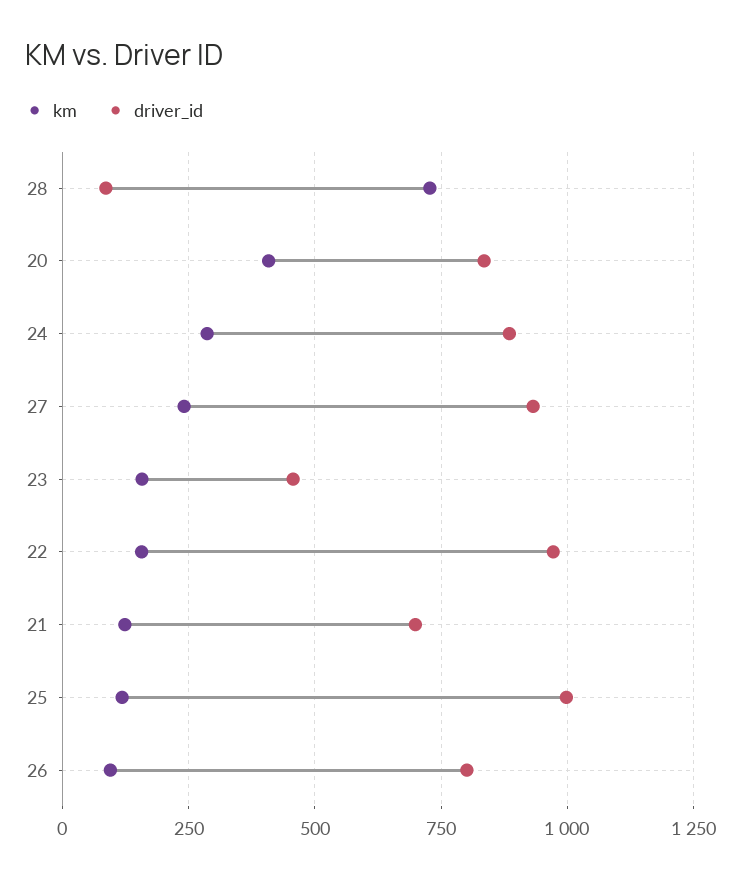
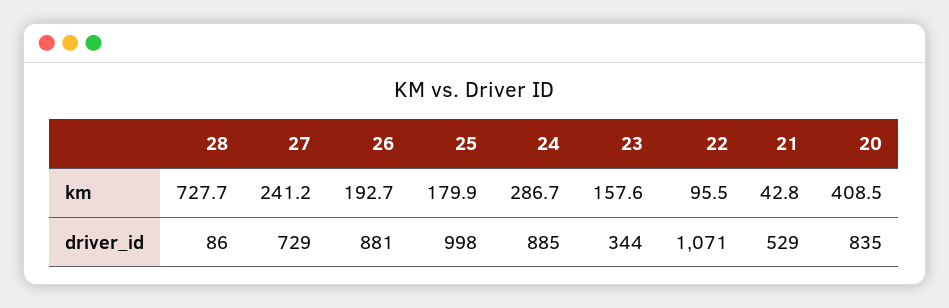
driver_id, 27: 925 -> 729
driver_id, 23: 450 -> 344
km, 22: 150 -> 95.5
driver_id, 22: 975 -> 1071
km, 21: 125 -> 42.8
driver_id, 21: 700 -> 529
km, 25: 125 -> 179.9
km, 26: 100 -> 192.7
driver_id, 26: 800 -> 881

